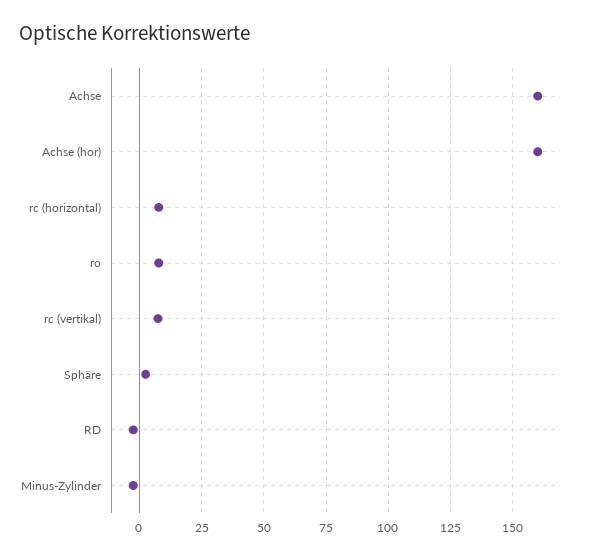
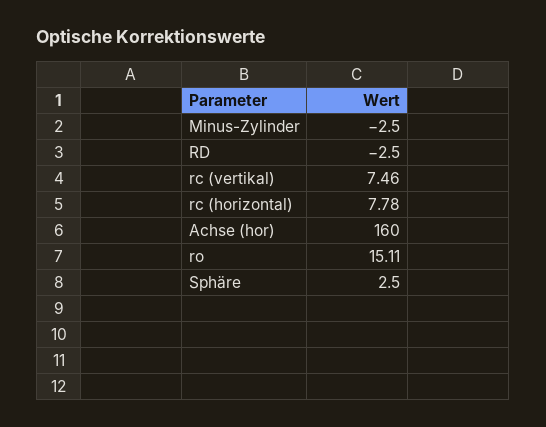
Achse: 160 -> none
ro: 7.5 -> 15.11

